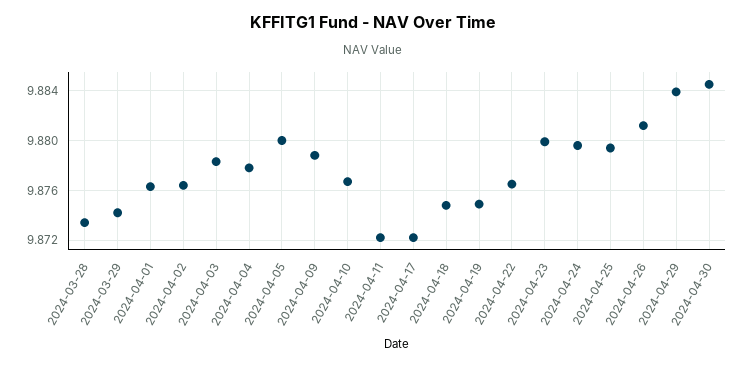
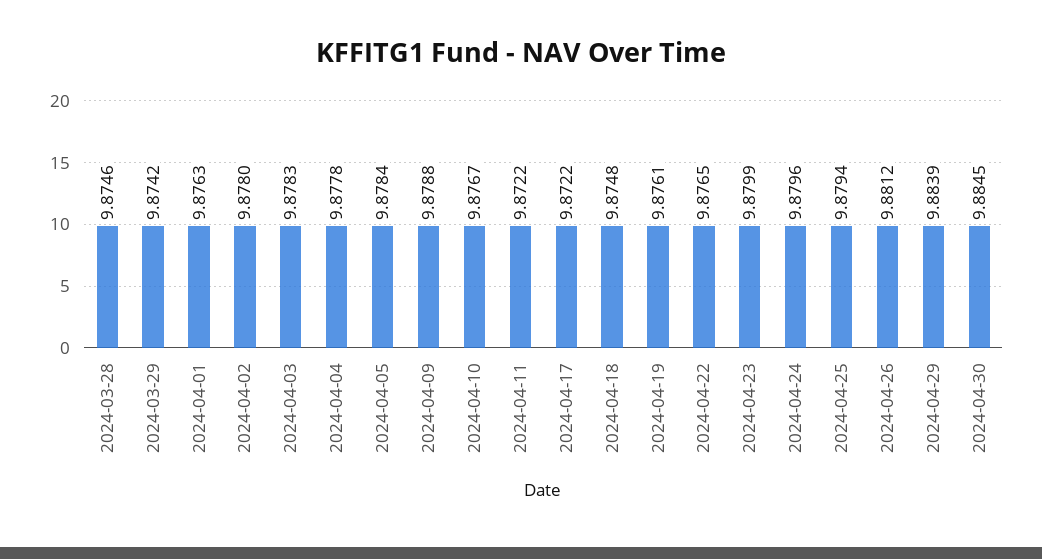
2024-03-28: 9.8735 -> 9.8746
2024-04-02: 9.8765 -> 9.878
2024-04-05: 9.88 -> 9.8784
2024-04-19: 9.875 -> 9.8761

